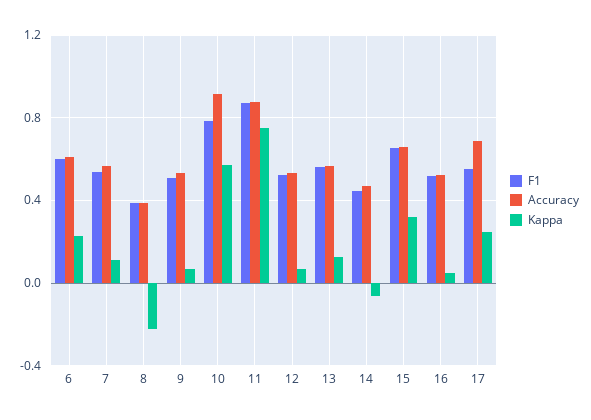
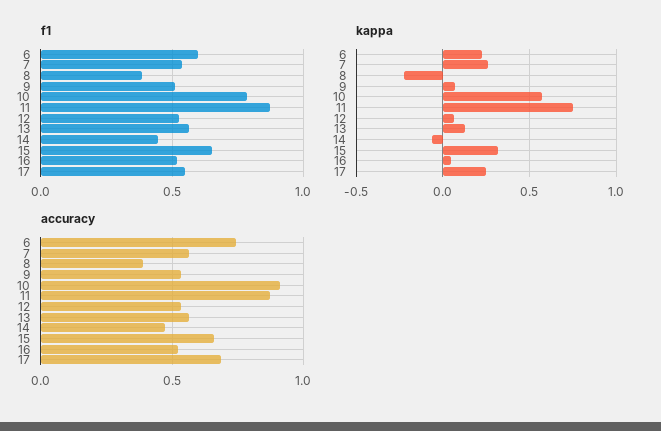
Accuracy, 6: 0.6 -> 0.75
Kappa, 7: 0.1 -> 0.25

